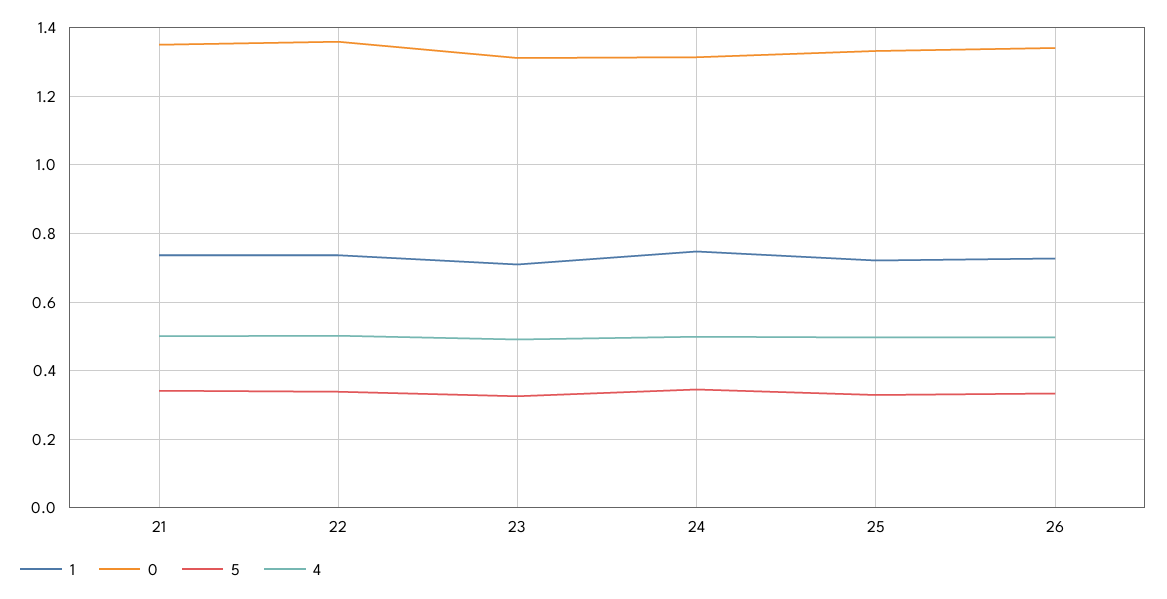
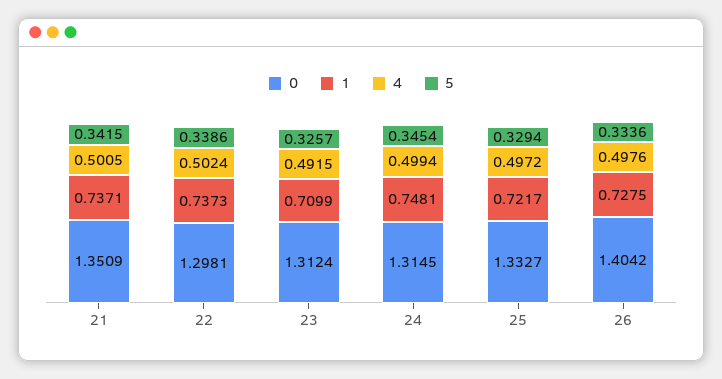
0, 22: 1.36 -> 1.2981
0, 26: 1.34 -> 1.4042

